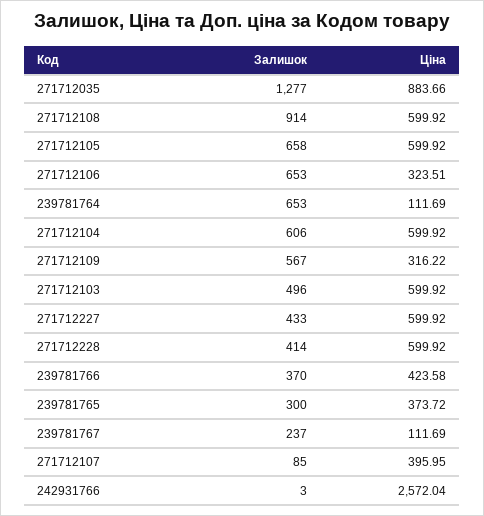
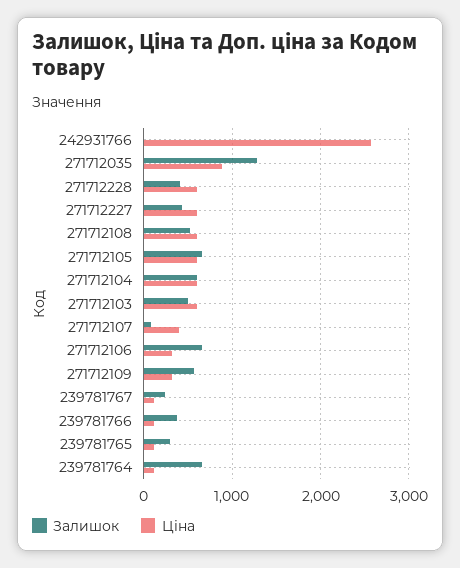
Залишок, 271712108: 914 -> 500
Ціна, 239781766: 423.58 -> 100
Ціна, 239781765: 373.72 -> 100

